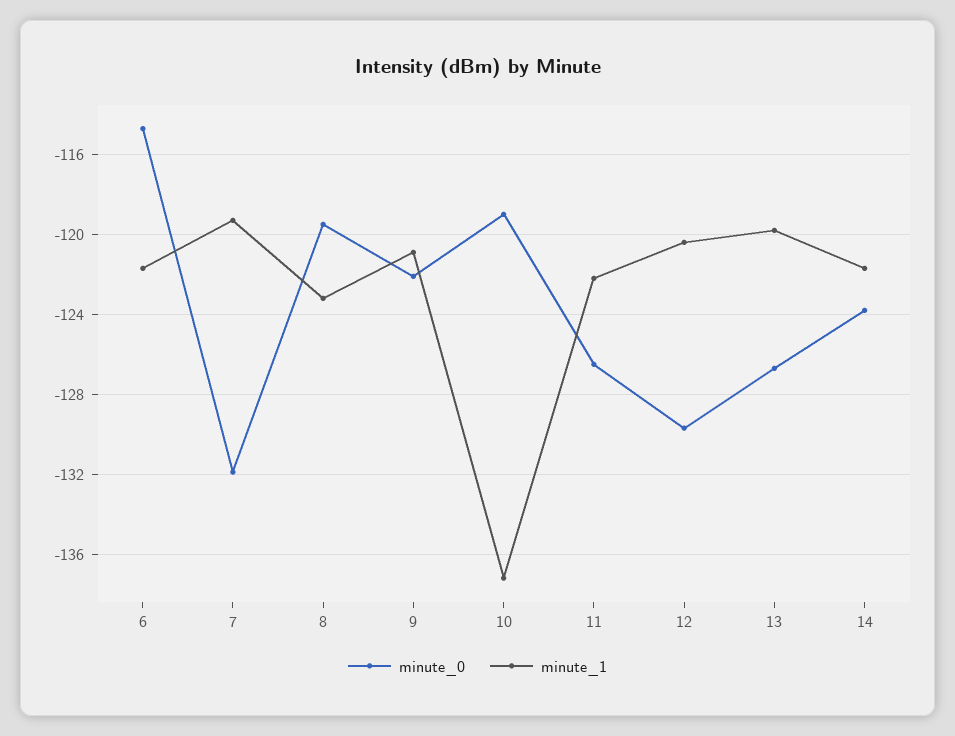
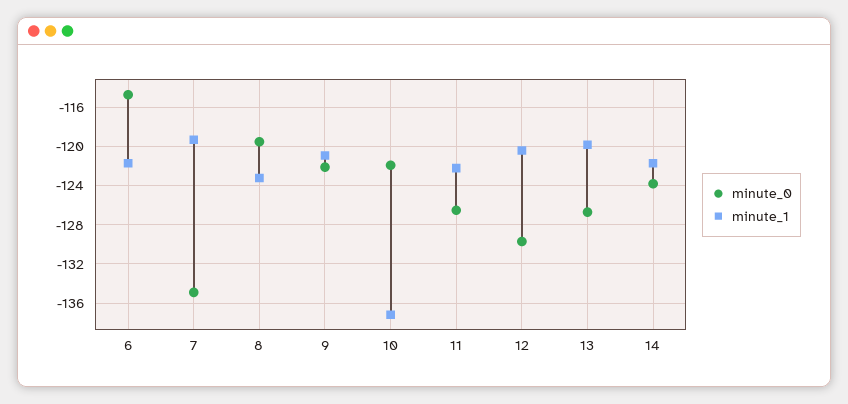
minute_0, 7: -132 -> -135
minute_0, 10: -119 -> -122

